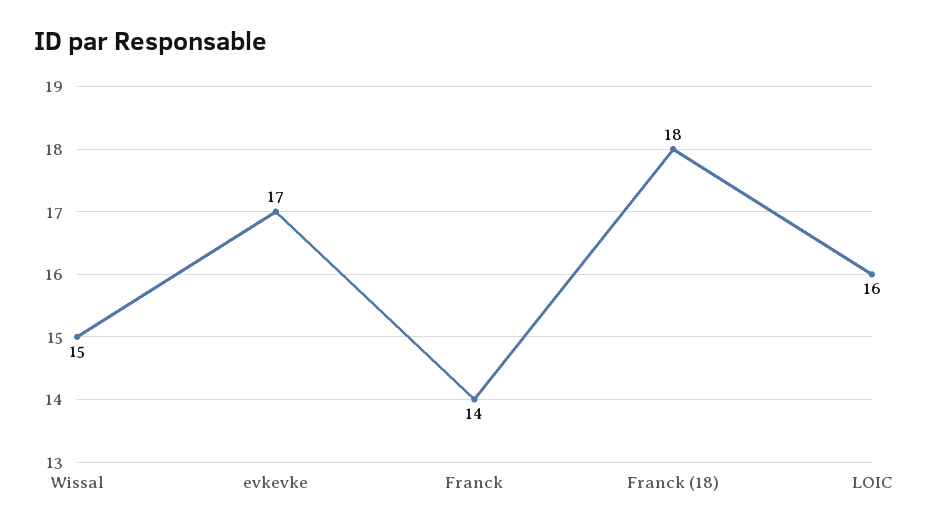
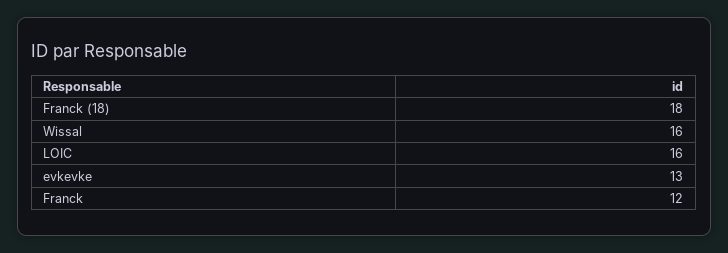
Wissal: 15 -> 16
evkevke: 17 -> 13
Franck: 14 -> 12

